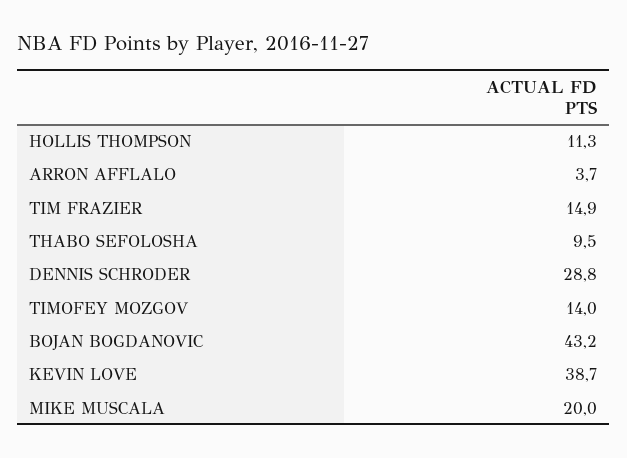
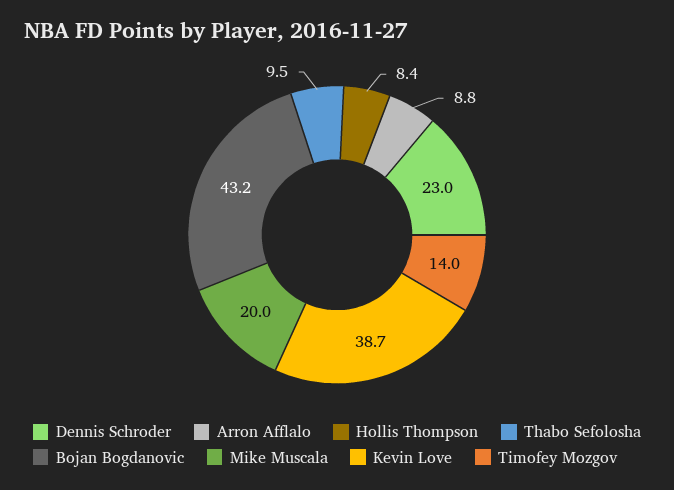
HOLLIS THOMPSON: 11.3 -> 8.4
ARRON AFFLALO: 3.7 -> 8.8
TIM FRAZIER: 14.9 -> none
DENNIS SCHRODER: 28.8 -> 23

